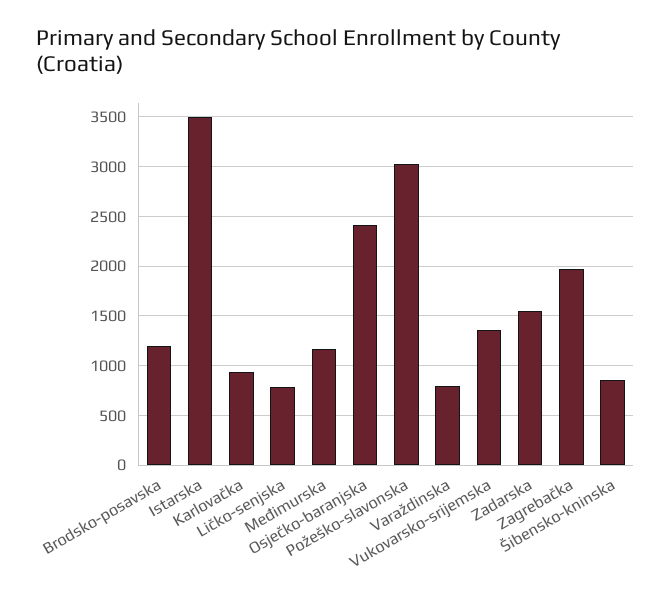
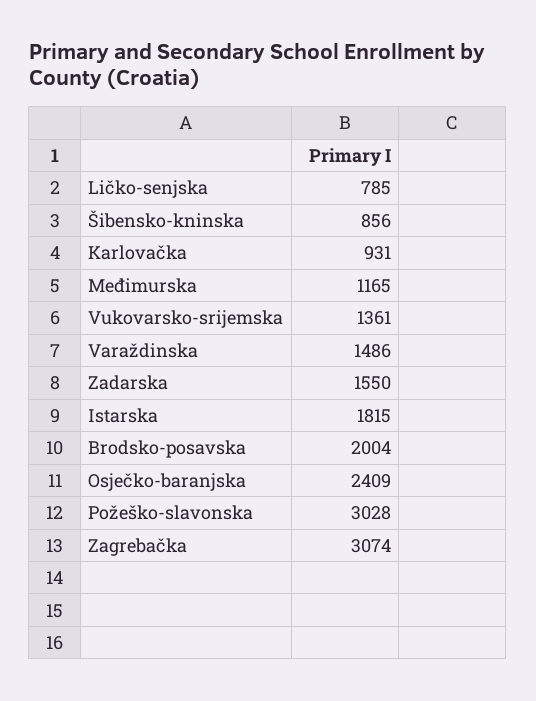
Brodsko-posavska: 1200 -> 2004
Istarska: 3500 -> 1815
Varaždinska: 800 -> 1486
Zagrebačka: 2000 -> 3074

